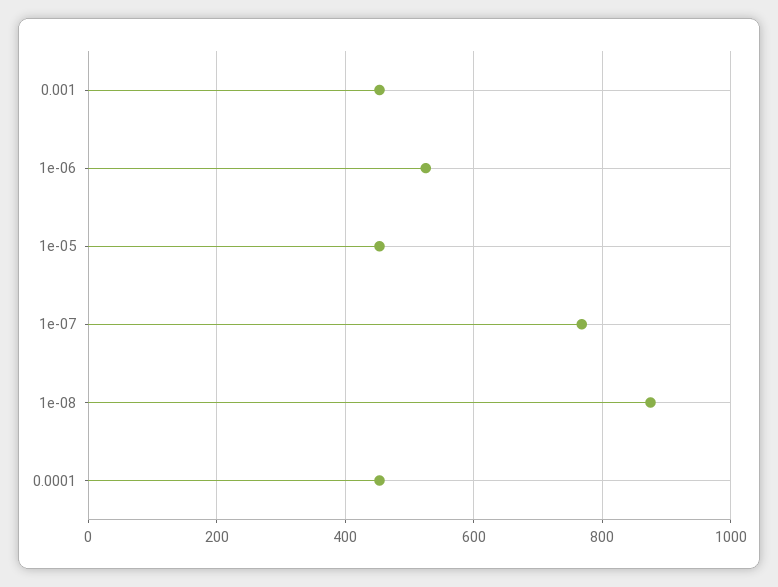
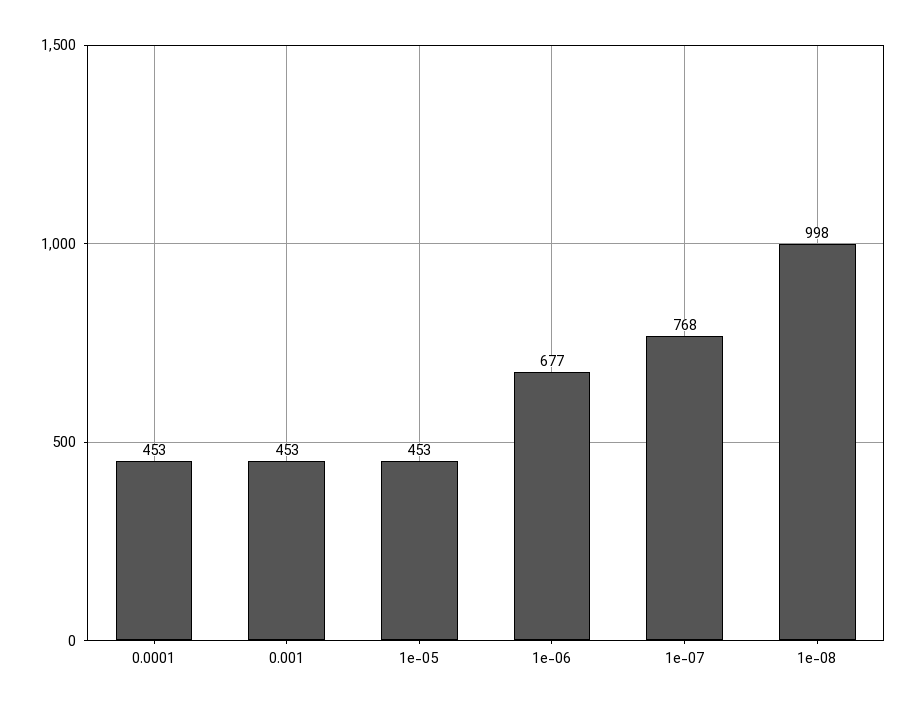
1e-06: 520 -> 677
1e-08: 880 -> 998

